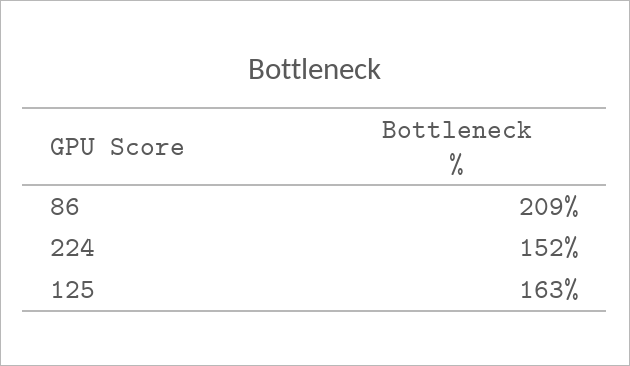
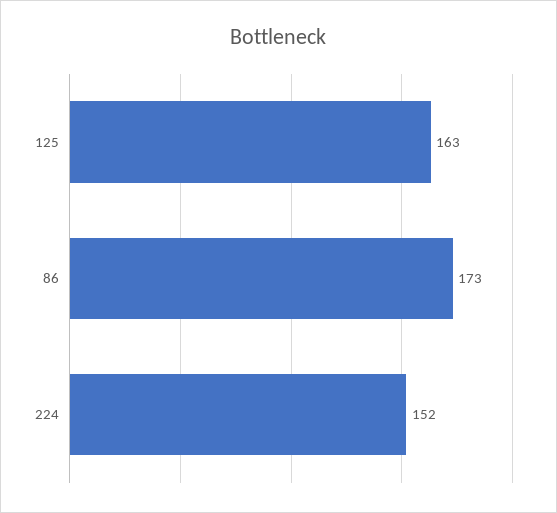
86: 209 -> 173

